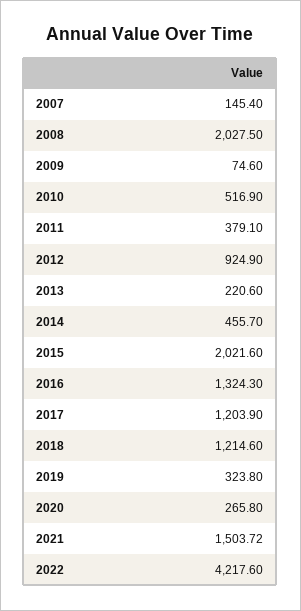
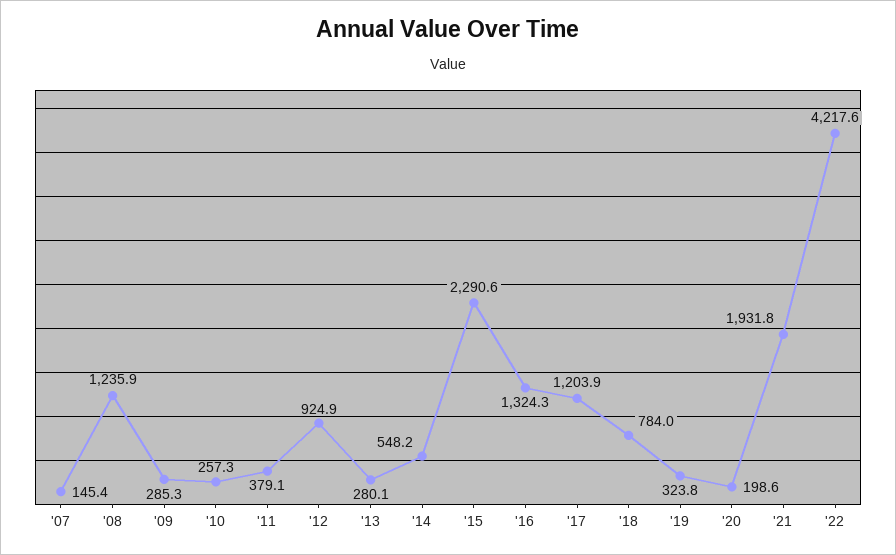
2008: 2027.5 -> 1235.9
2009: 74.6 -> 285.3
2010: 516.9 -> 257.3
2013: 220.6 -> 280.1
2014: 455.7 -> 548.2
2015: 2021.6 -> 2290.6
2018: 1214.6 -> 784
2020: 265.8 -> 198.6
2021: 1503.72 -> 1931.8

